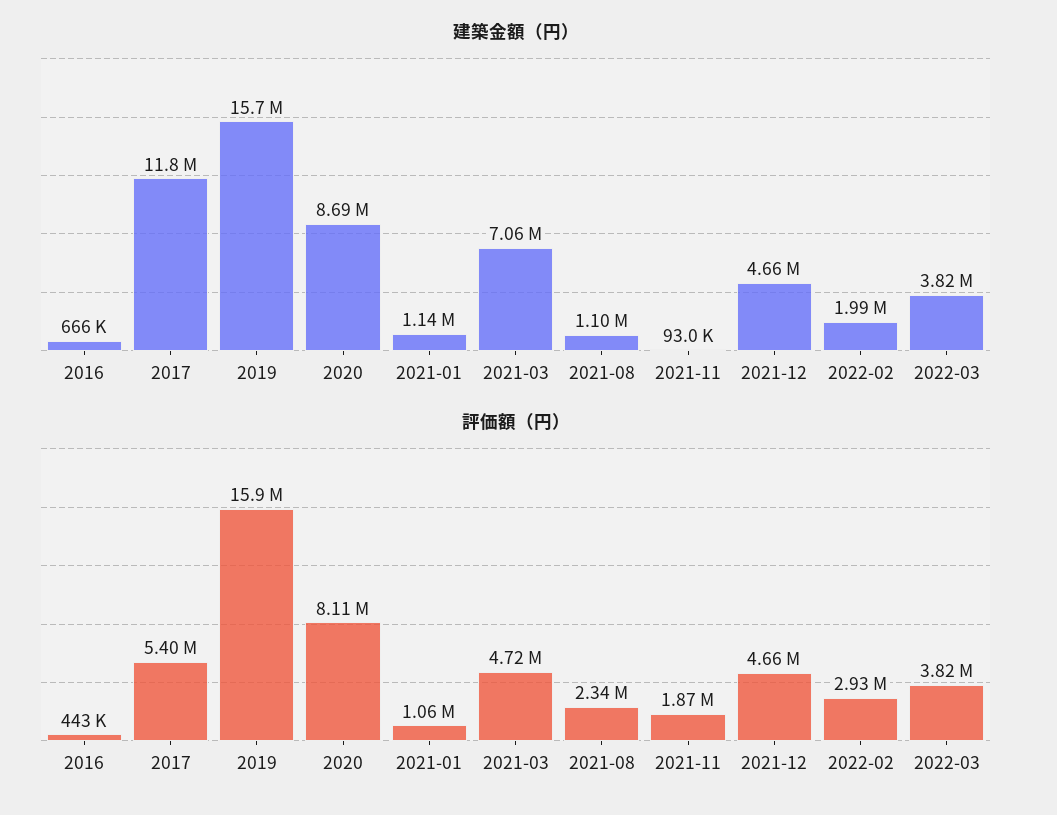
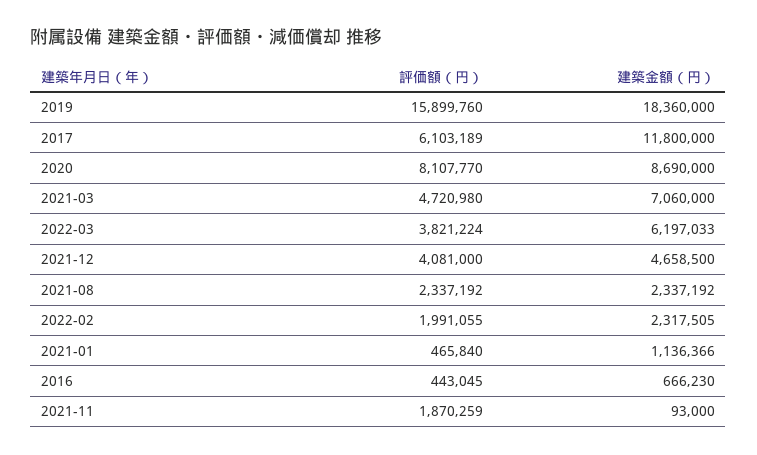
建築金額（円）, 2019: 15700000 -> 18360000
建築金額（円）, 2021-08: 1100000 -> 2337192
建築金額（円）, 2022-02: 1990000 -> 2317505
建築金額（円）, 2022-03: 3820000 -> 6197033
評価額（円）, 2017: 5400000 -> 6103189
評価額（円）, 2021-01: 1060000 -> 465840
評価額（円）, 2021-12: 4660000 -> 4081000
評価額（円）, 2022-02: 2930000 -> 1991055

